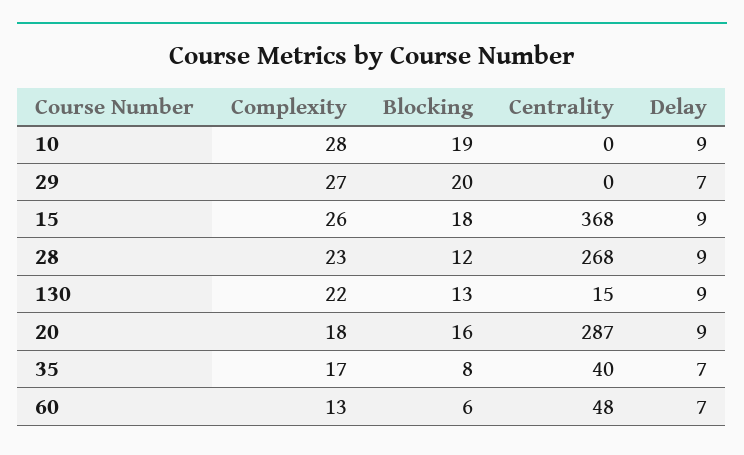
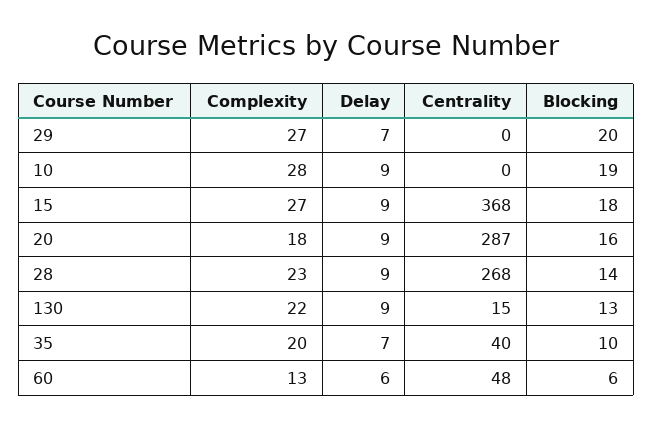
Complexity, 15: 26 -> 27
Blocking, 28: 12 -> 14
Complexity, 35: 17 -> 20
Blocking, 35: 8 -> 10
Delay, 60: 7 -> 6

